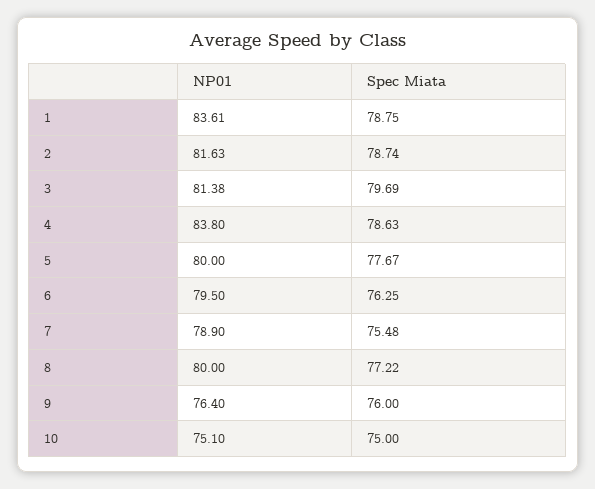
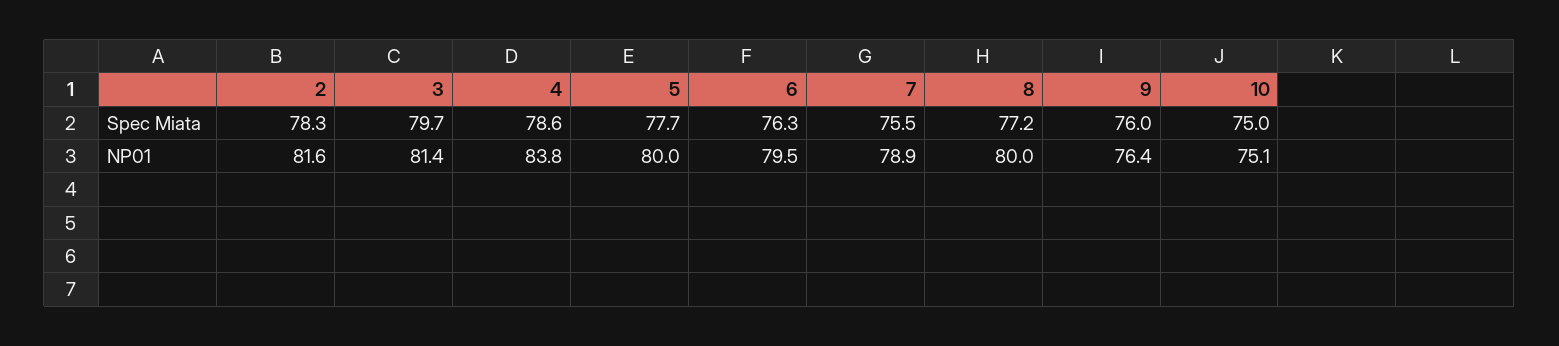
NP01, 1: 83.61 -> none
Spec Miata, 1: 78.75 -> none
Spec Miata, 2: 78.74 -> 78.3

